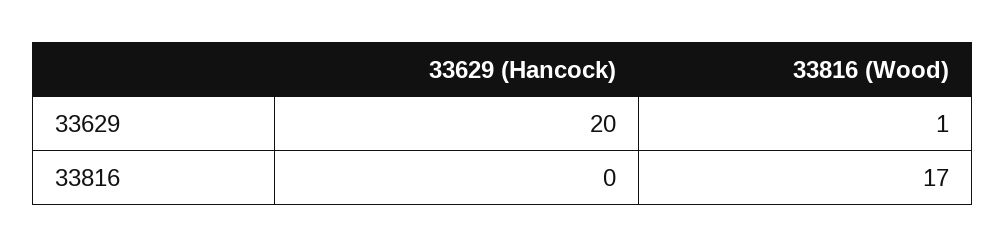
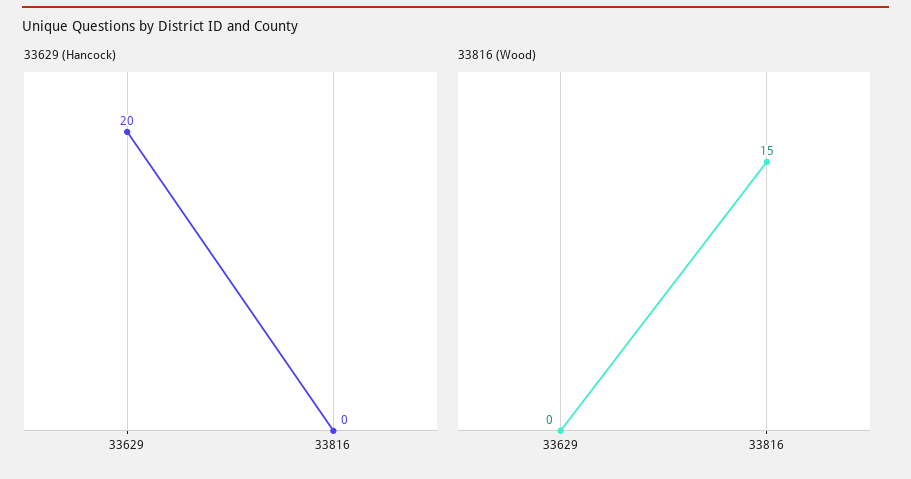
33816 (Wood), 33629: 1 -> 0
33816 (Wood), 33816: 17 -> 15

